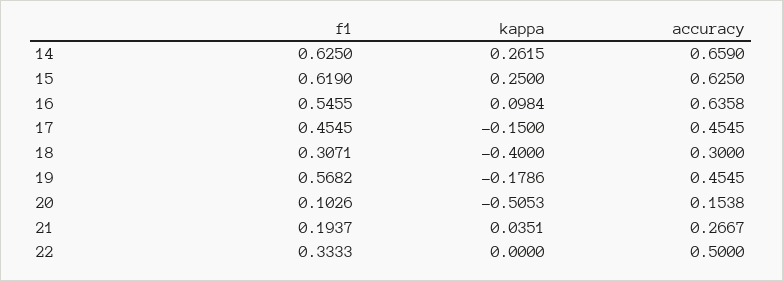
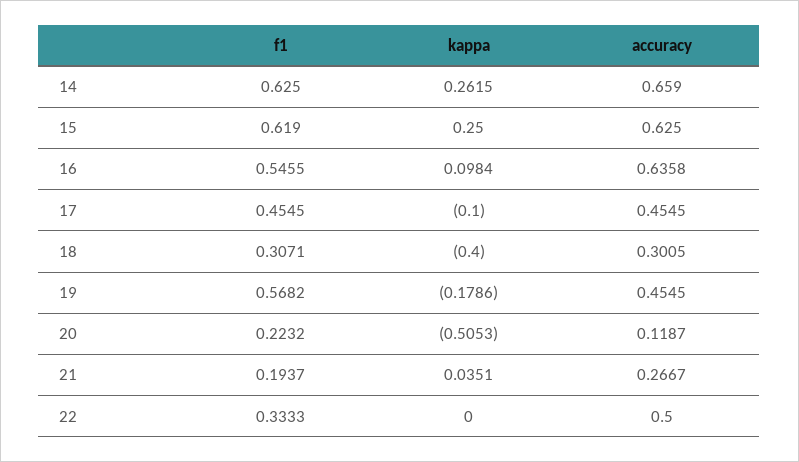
kappa, 17: -0.15 -> -0.1
accuracy, 18: 0.3 -> 0.3005
f1, 20: 0.1026 -> 0.2232
accuracy, 20: 0.1538 -> 0.1187

